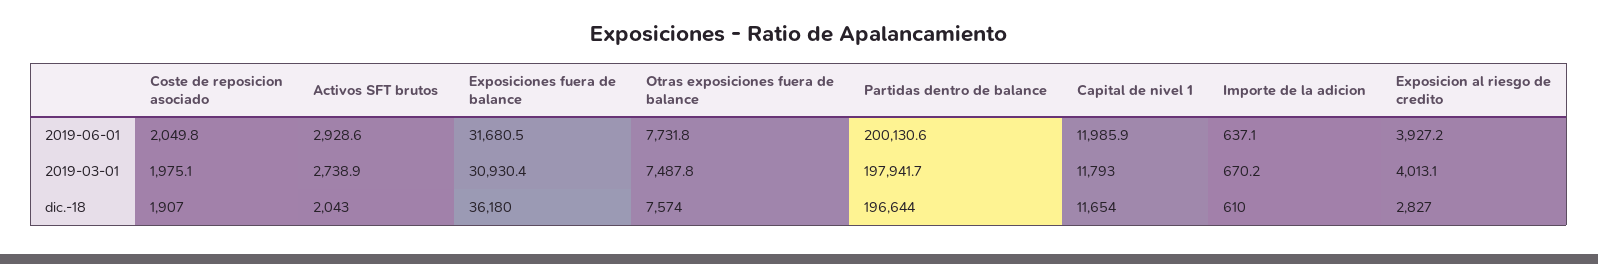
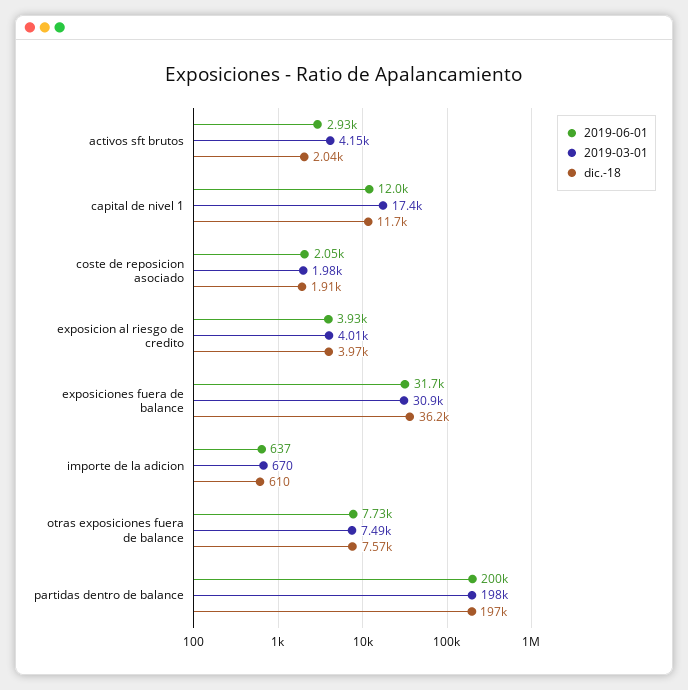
2019-03-01, Activos SFT brutos: 2738.9 -> 4150
2019-03-01, Capital de nivel 1: 11793 -> 17400
dic.-18, Exposicion al riesgo de credito: 2827 -> 3970

